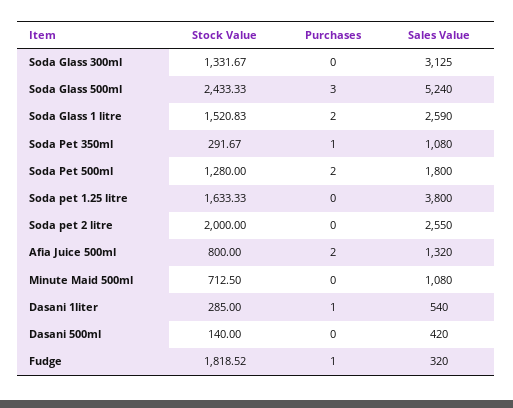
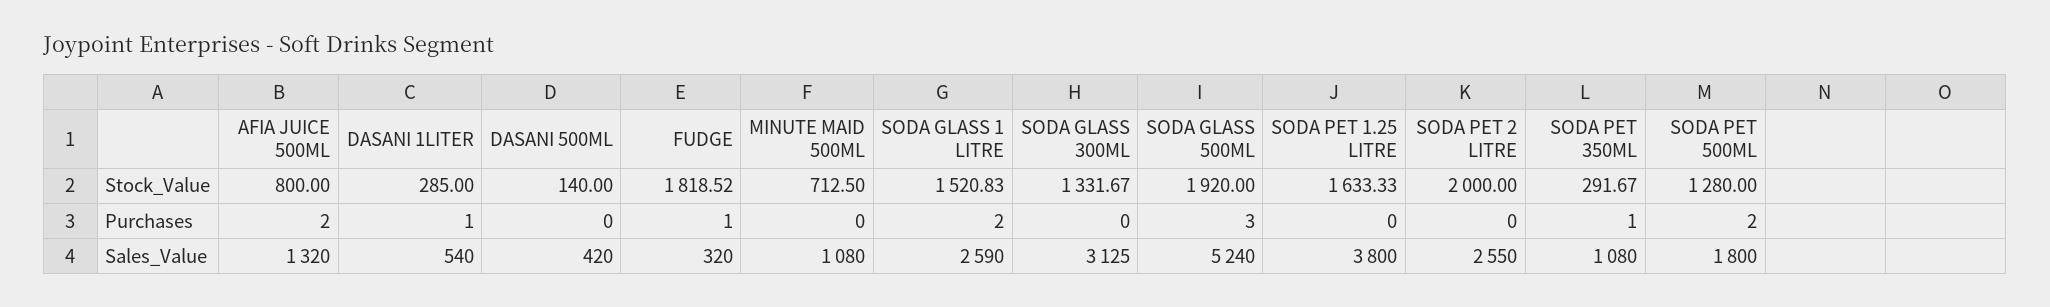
Stock Value, Soda Glass 500ml: 2433.33 -> 1920

